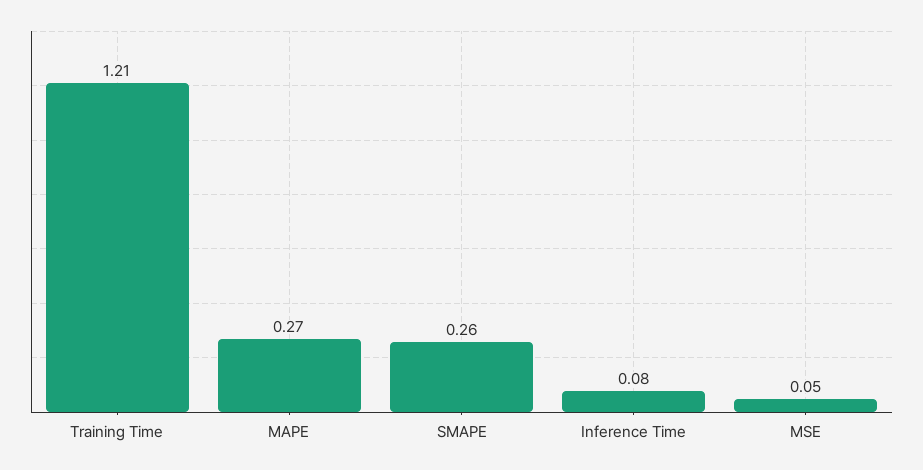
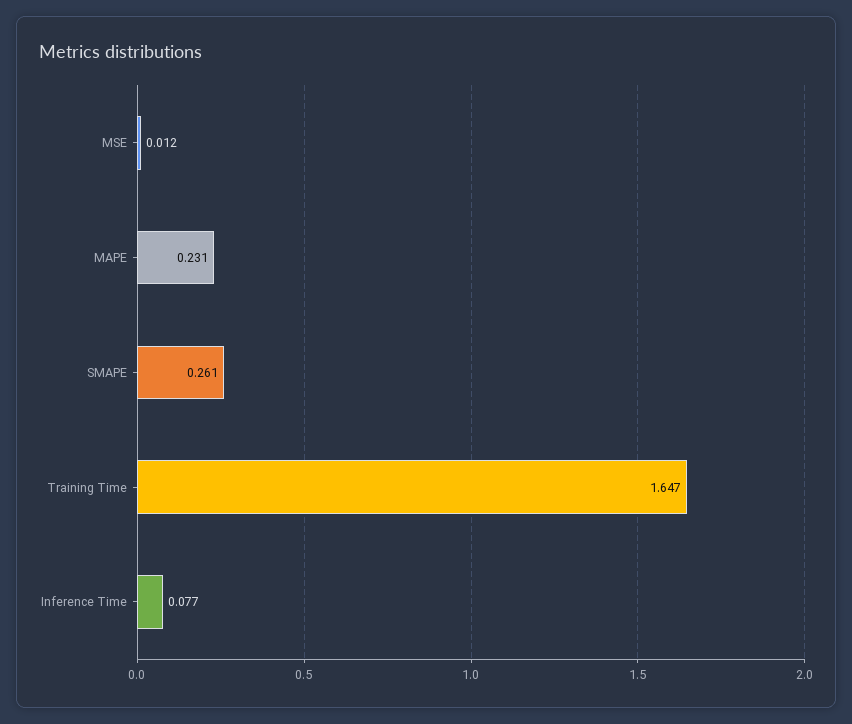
Training Time: 1.21 -> 1.647
MAPE: 0.27 -> 0.231
MSE: 0.05 -> 0.012

